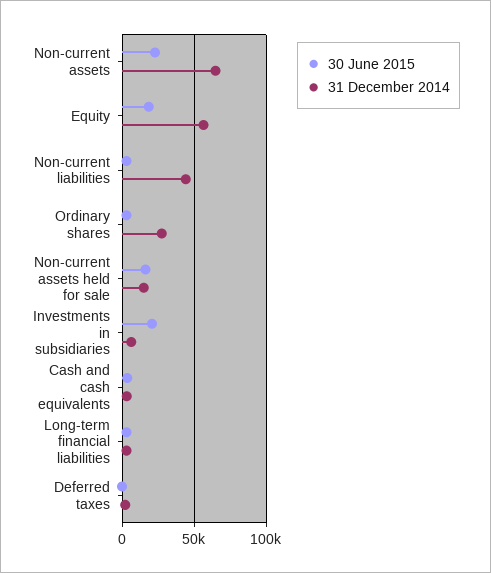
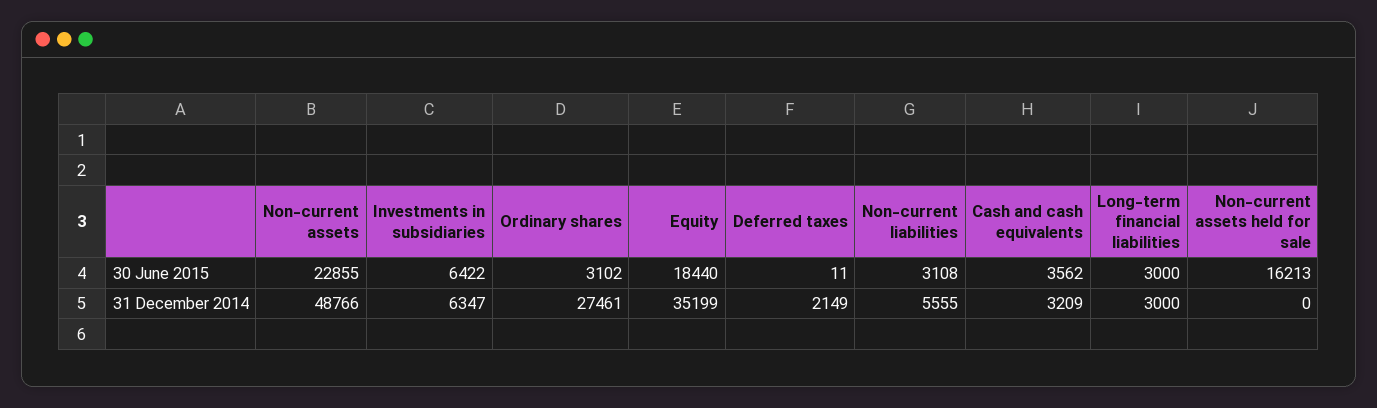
31 December 2014, Non-current assets: 65000 -> 48766
31 December 2014, Equity: 55000 -> 35199
31 December 2014, Non-current liabilities: 45000 -> 5555
31 December 2014, Non-current assets held for sale: 15000 -> 0
30 June 2015, Investments in subsidiaries: 20000 -> 6422

